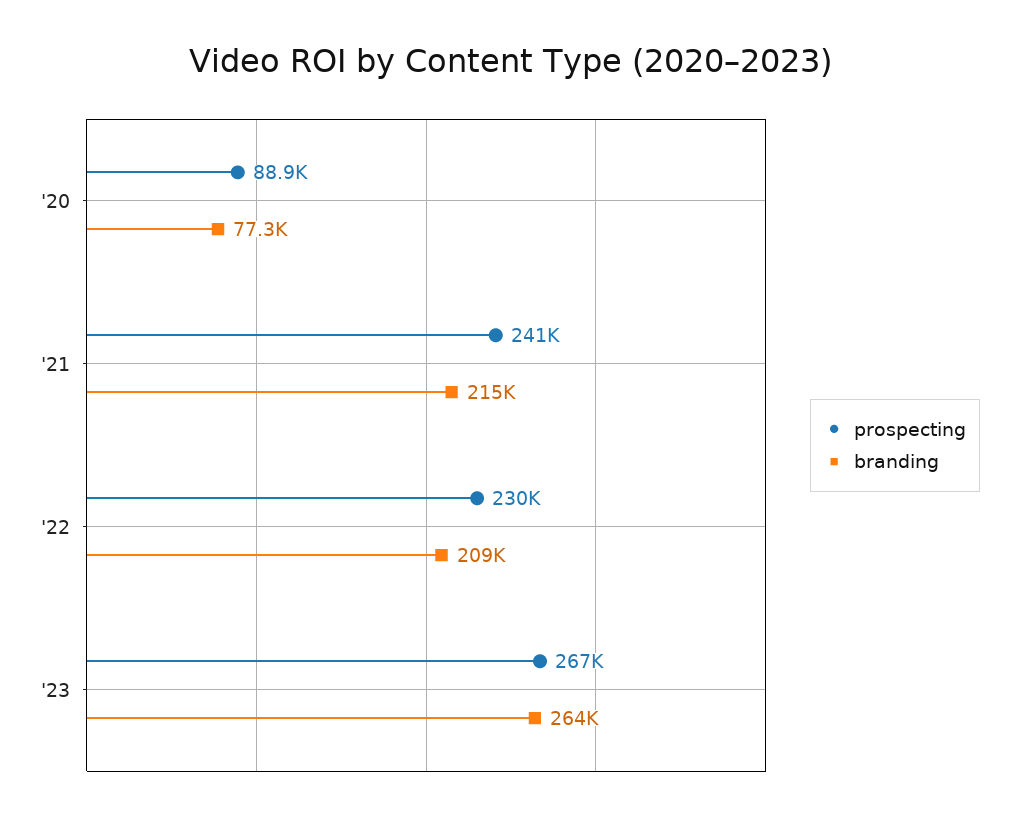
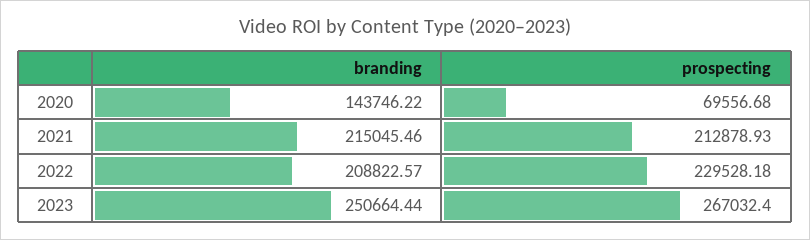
prospecting, '20: 88900 -> 69556.68
branding, '20: 77300 -> 143746.22
prospecting, '21: 241000 -> 212878.93
branding, '23: 264000 -> 250664.44

